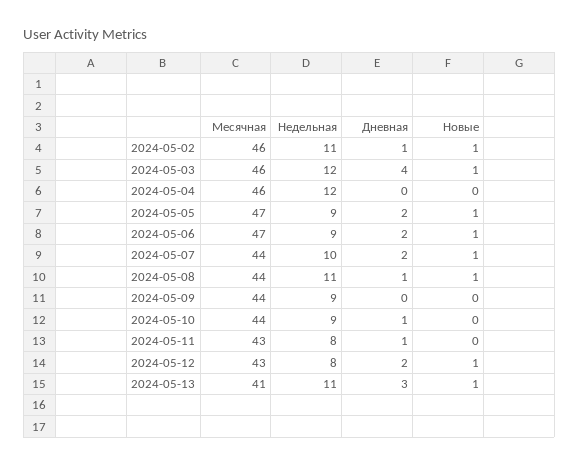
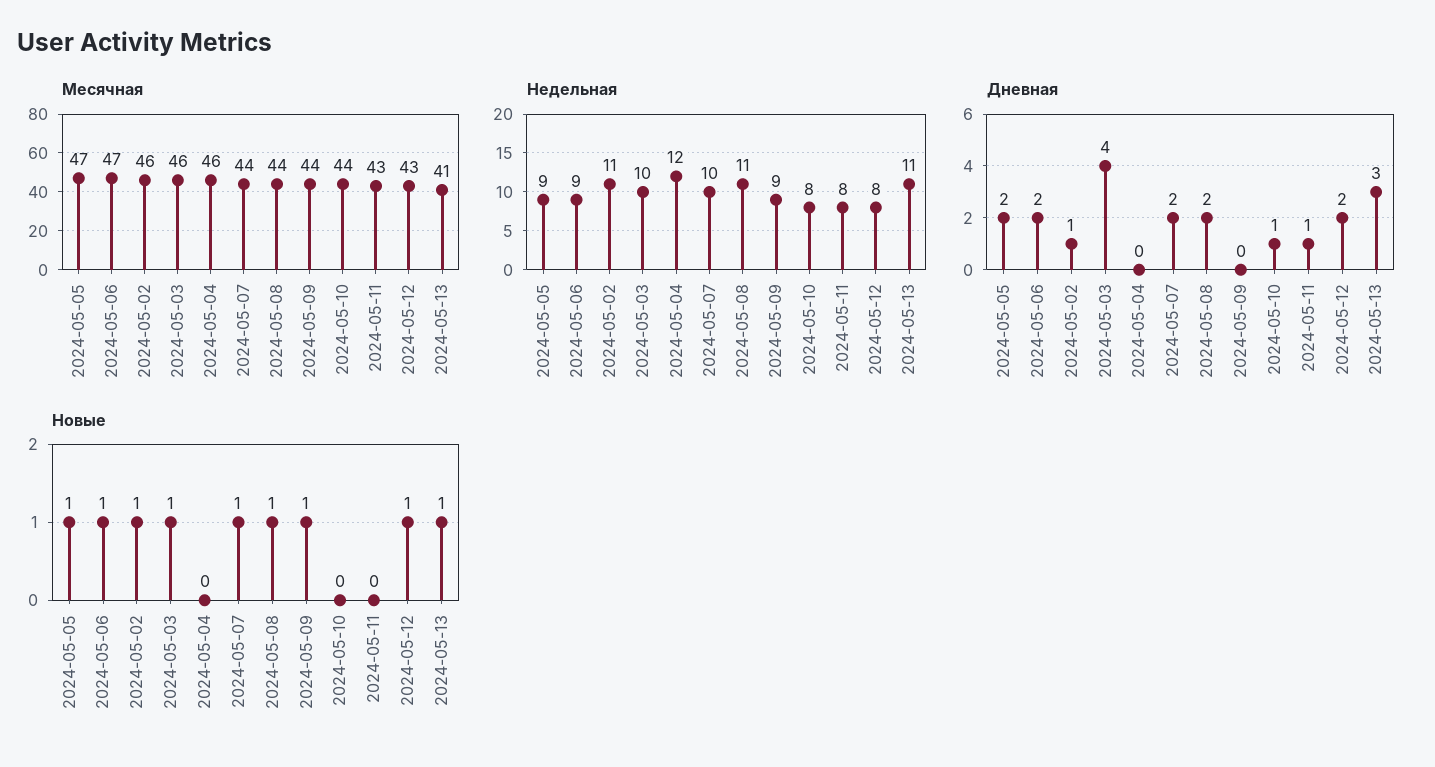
Недельная, 2024-05-03: 12 -> 10
Дневная, 2024-05-08: 1 -> 2
Новые, 2024-05-09: 0 -> 1
Недельная, 2024-05-10: 9 -> 8

